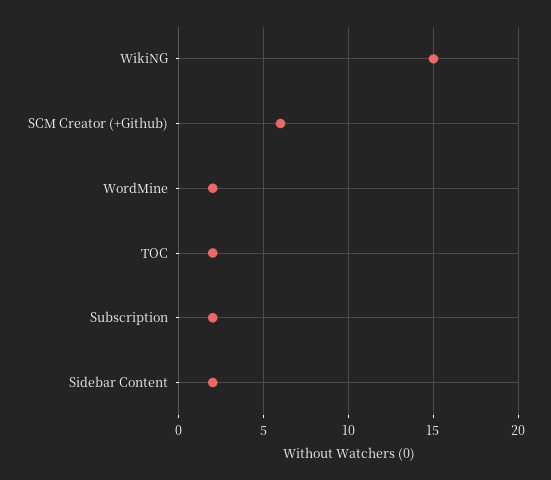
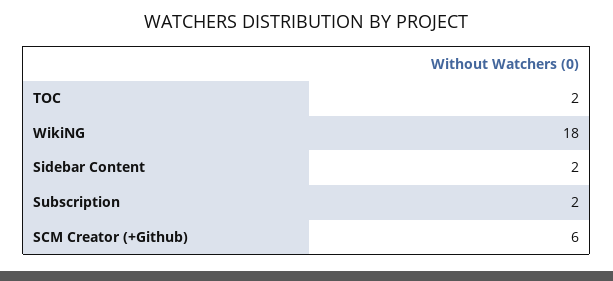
WikiNG: 15 -> 18
WordMine: 2 -> none

